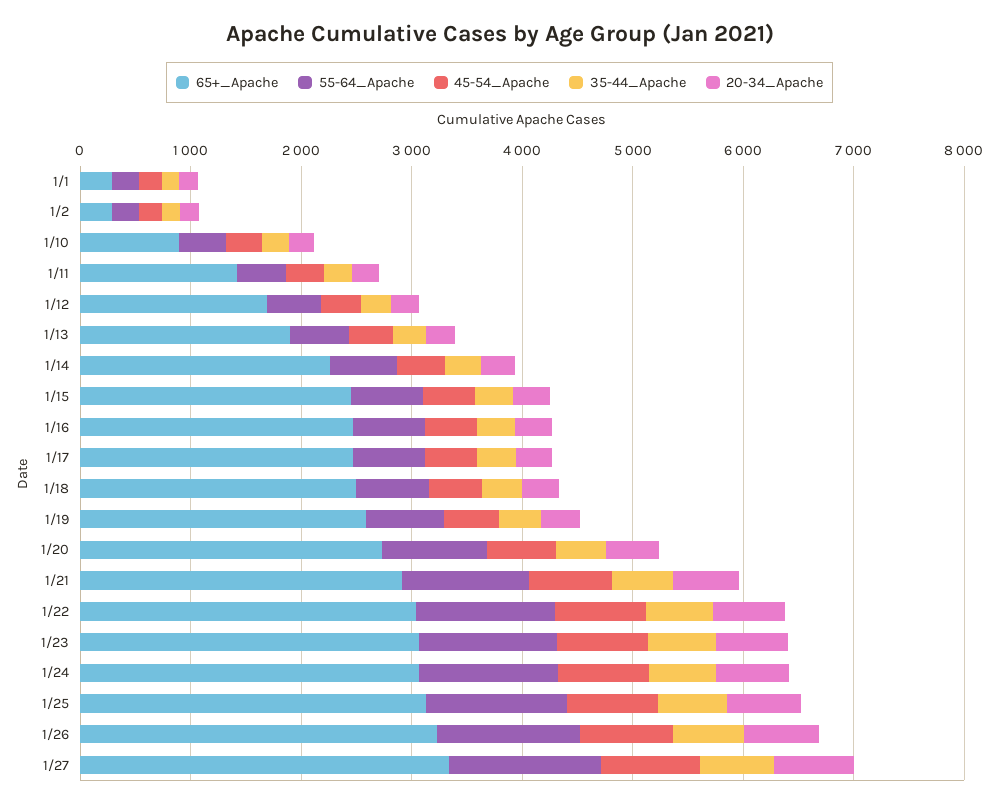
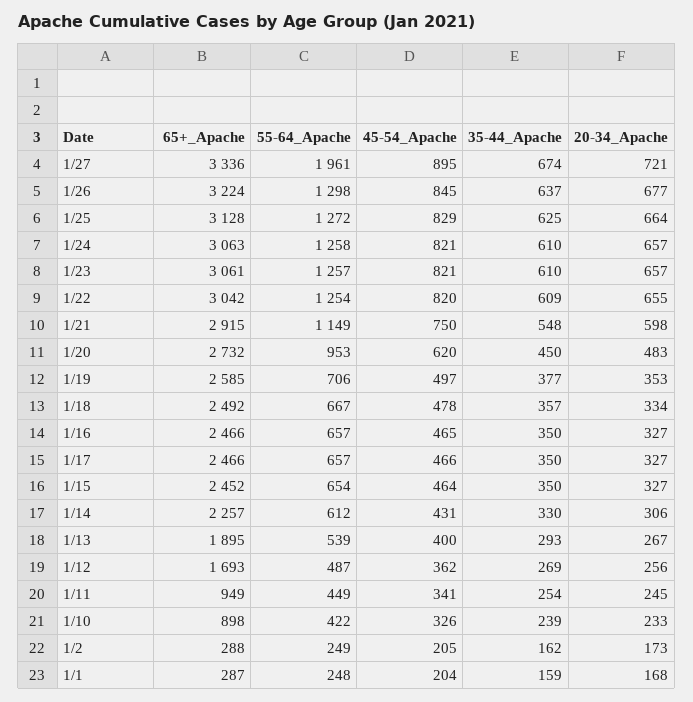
65+_Apache, 1/11: 1400 -> 949
55-64_Apache, 1/27: 1400 -> 1961

